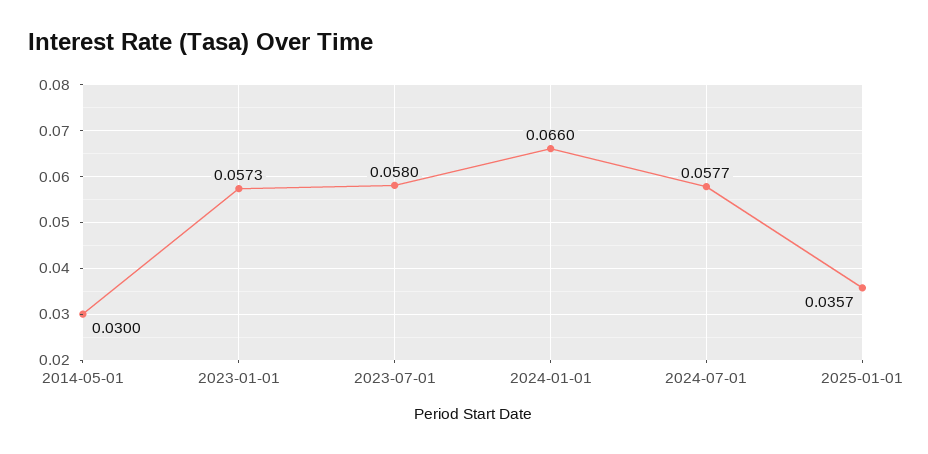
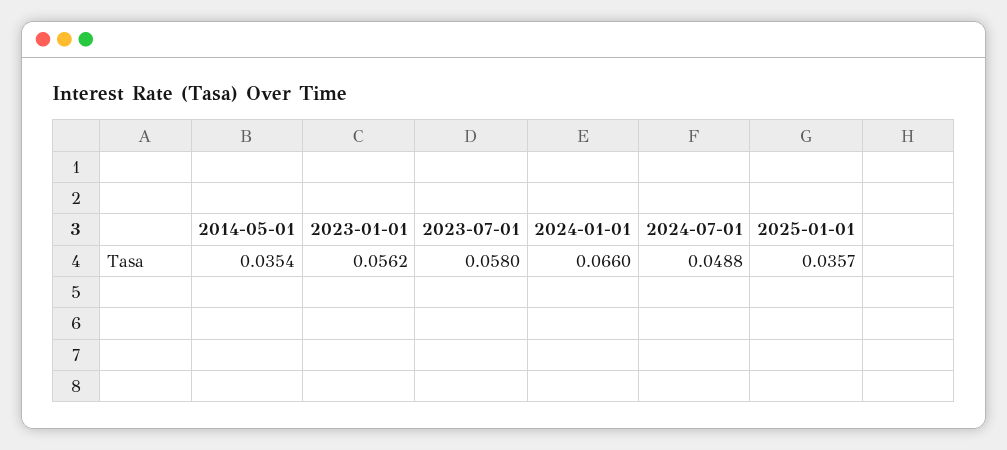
2014-05-01: 0.03 -> 0.0354
2023-01-01: 0.0573 -> 0.0562
2024-07-01: 0.0577 -> 0.0488

